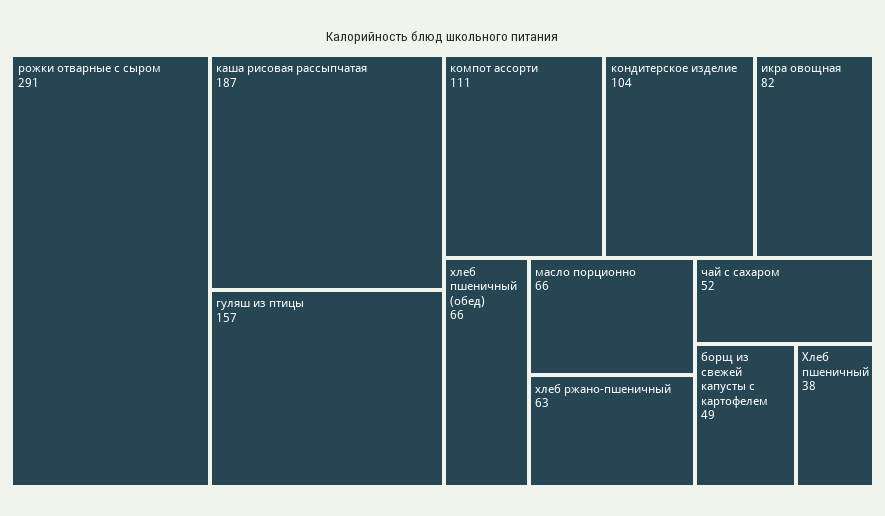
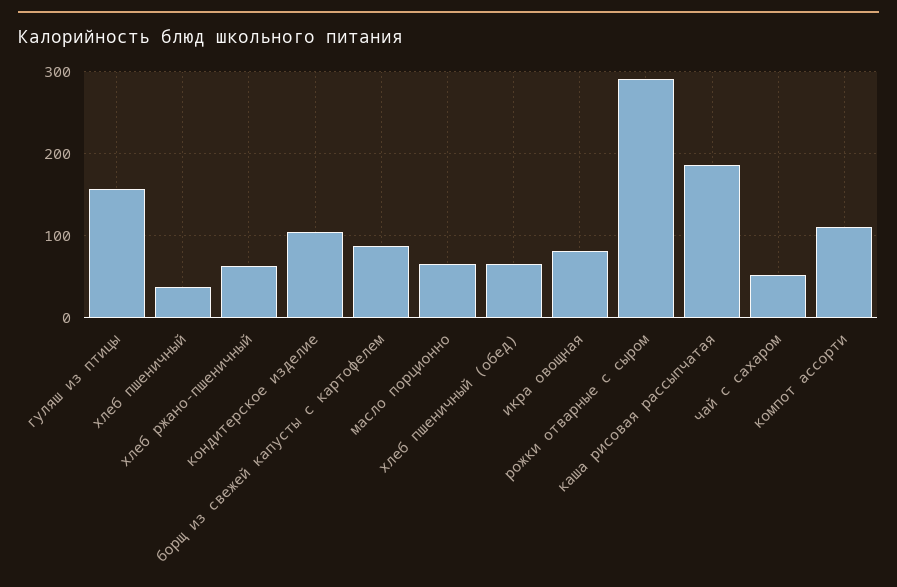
борщ из свежей капусты с картофелем: 49 -> 90

